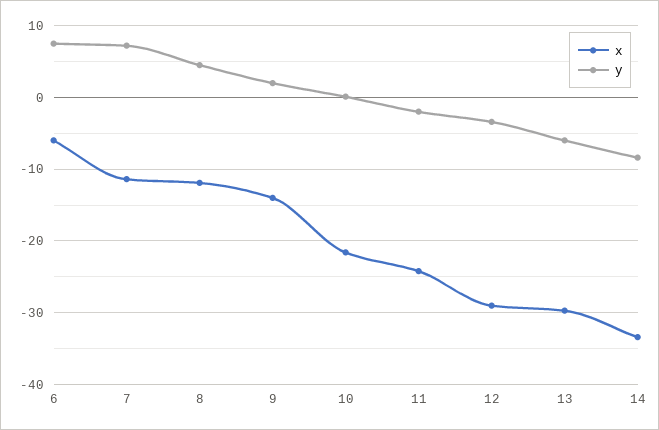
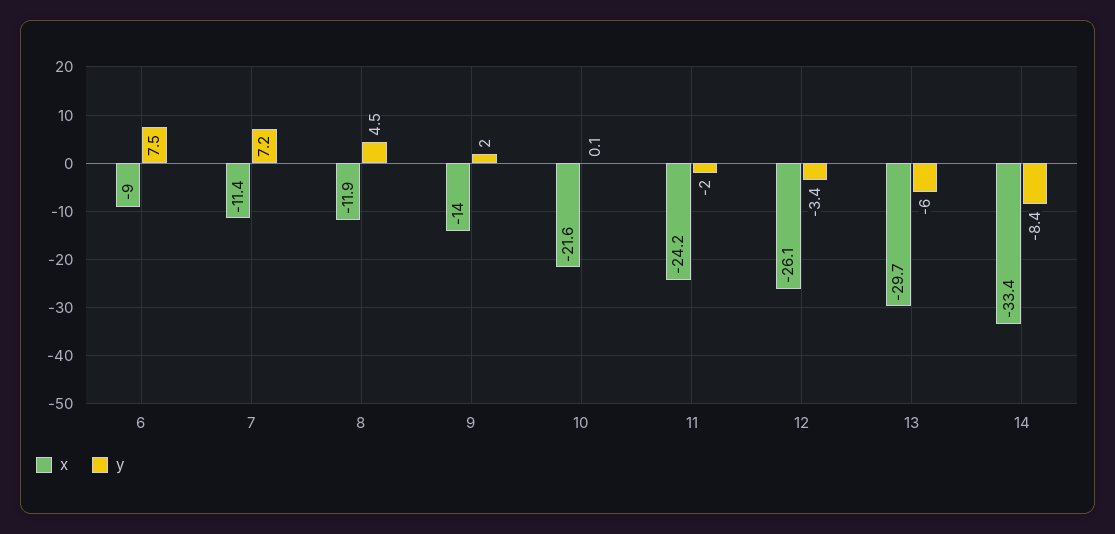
x, 6: -6 -> -9
x, 12: -29 -> -26.1

